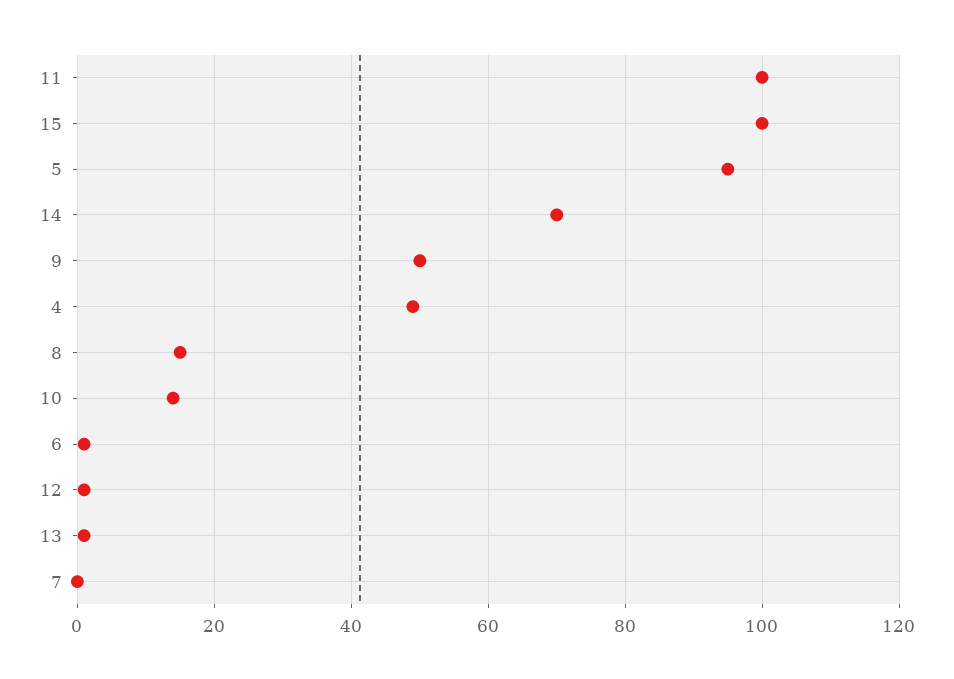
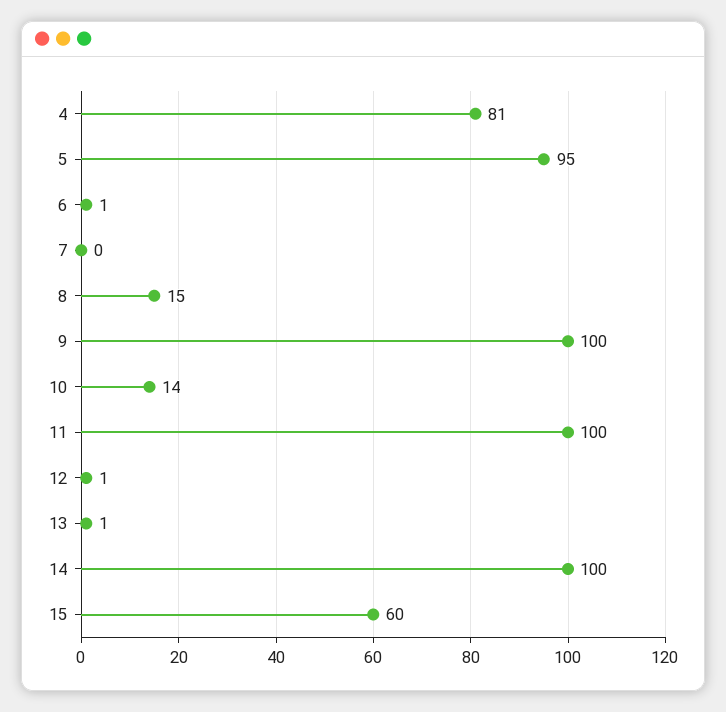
15: 100 -> 60
14: 70 -> 100
9: 50 -> 100
4: 50 -> 81

